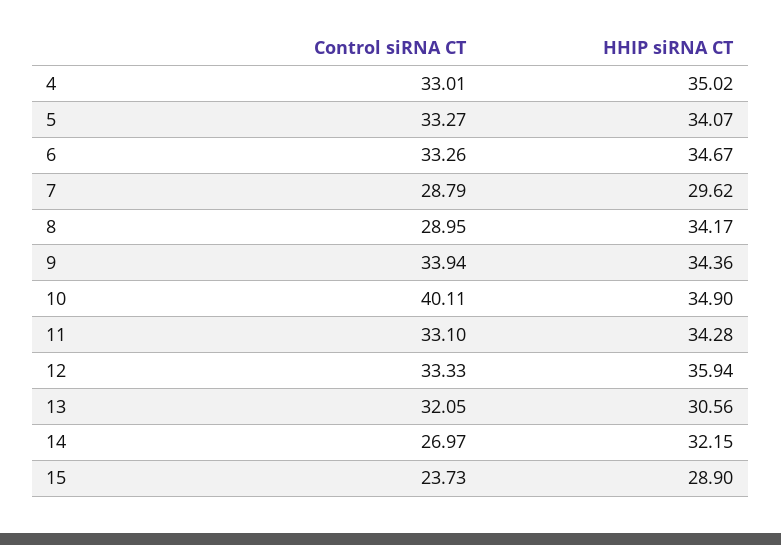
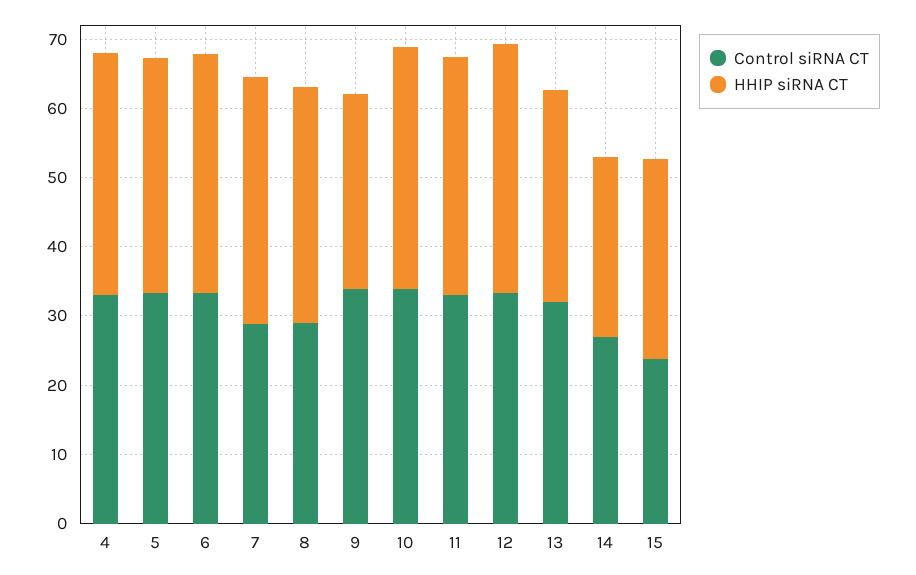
HHIP siRNA CT, 7: 29.62 -> 36
HHIP siRNA CT, 9: 34.36 -> 28
Control siRNA CT, 10: 40.11 -> 34
HHIP siRNA CT, 14: 32.15 -> 26

